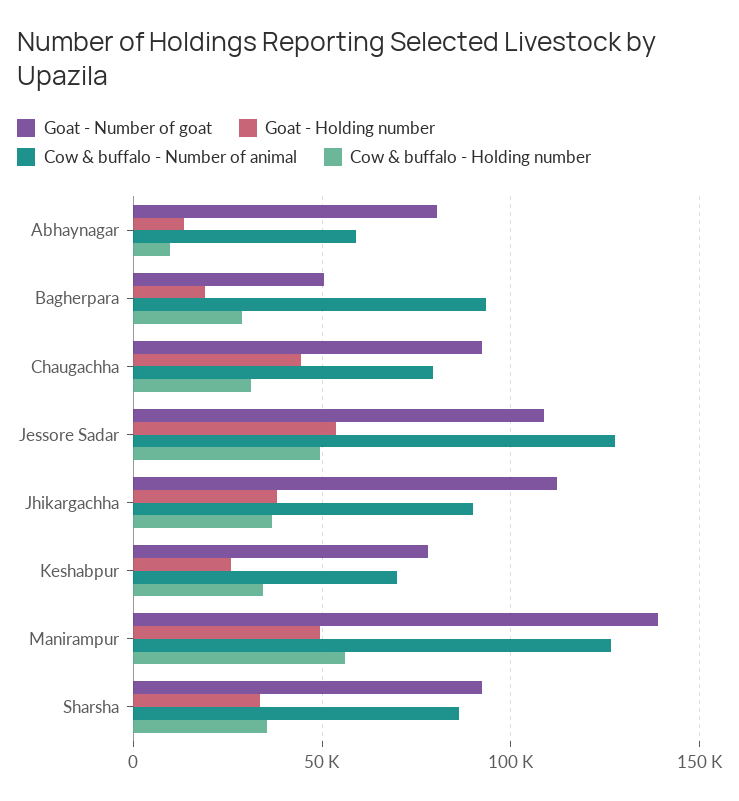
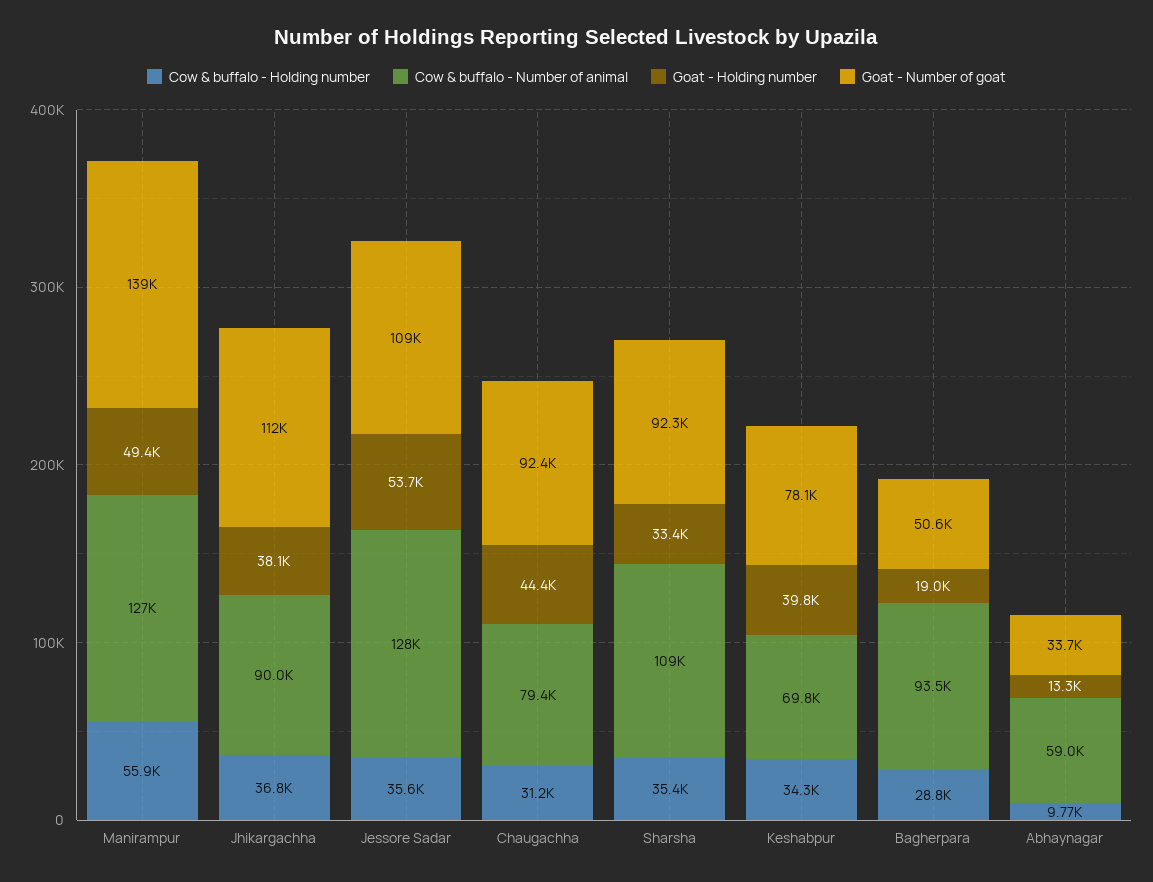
Goat - Number of goat, Abhaynagar: 80000 -> 33700
Cow & buffalo - Holding number, Jessore Sadar: 50000 -> 35600
Goat - Holding number, Keshabpur: 25000 -> 39800
Cow & buffalo - Number of animal, Sharsha: 85000 -> 109000

